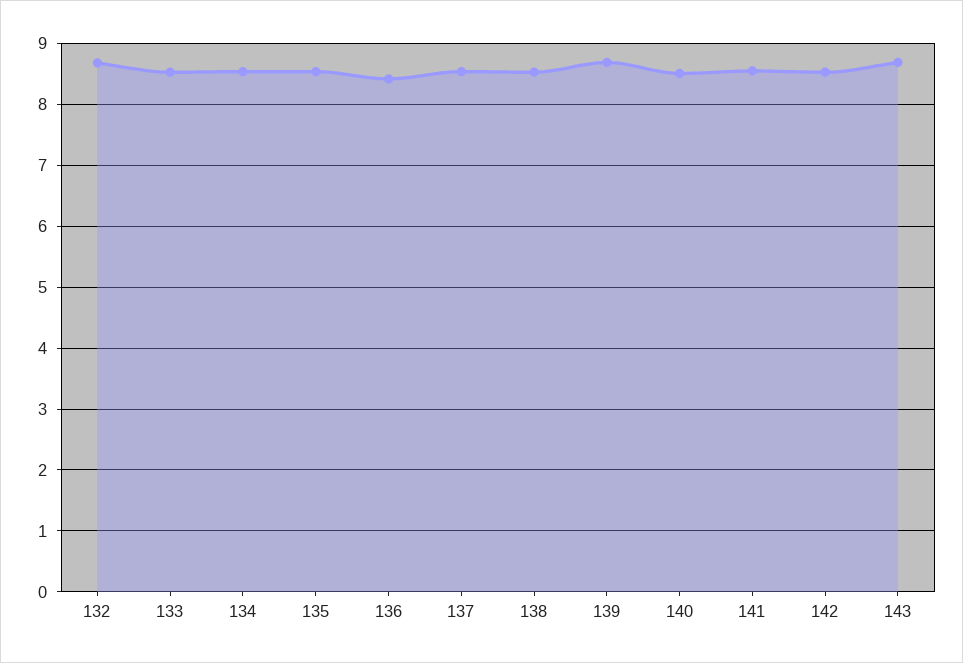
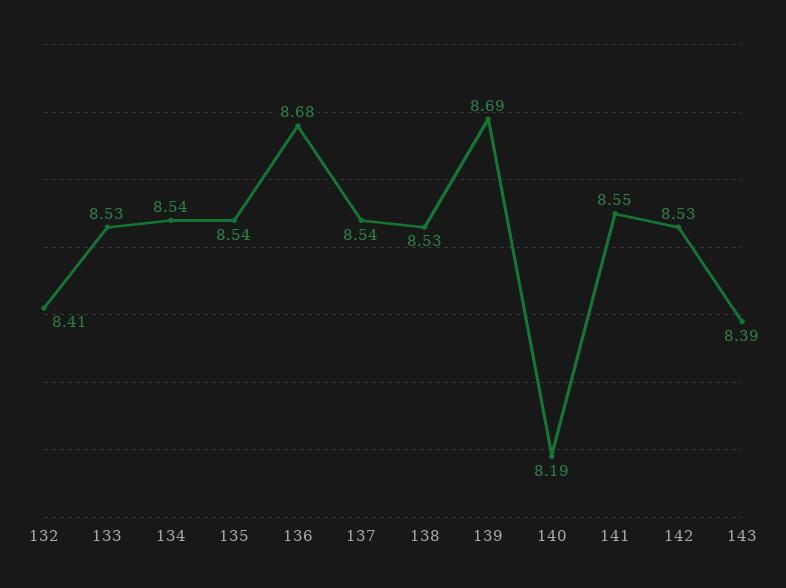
132: 8.7 -> 8.41
136: 8.4 -> 8.68
140: 8.5 -> 8.19
143: 8.7 -> 8.39

